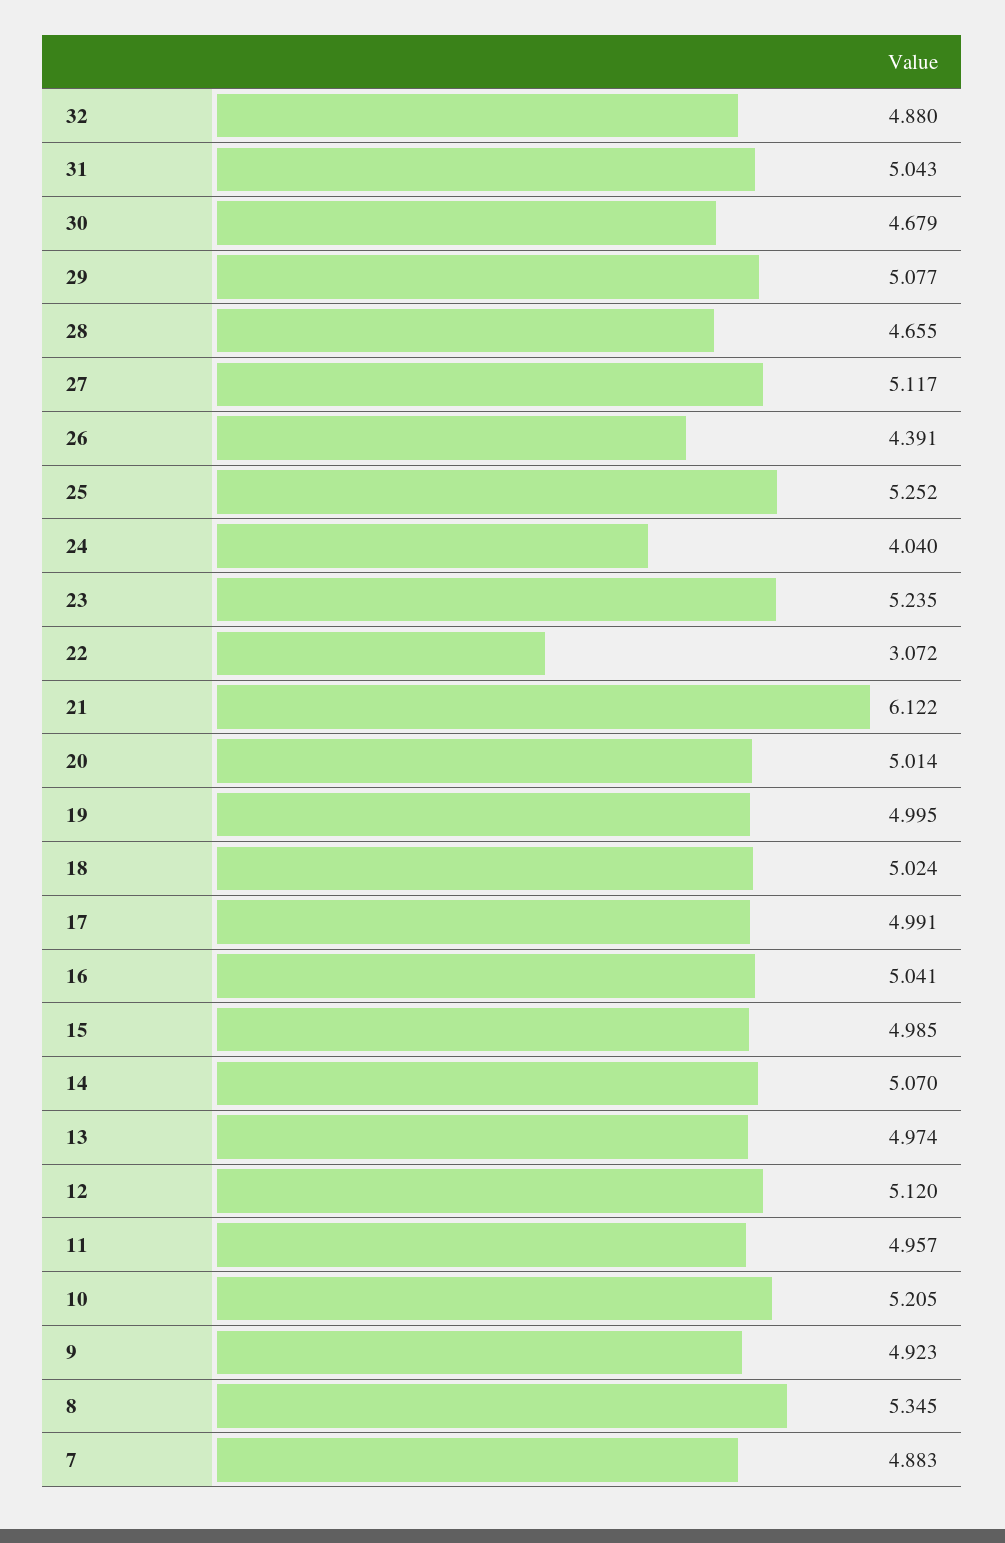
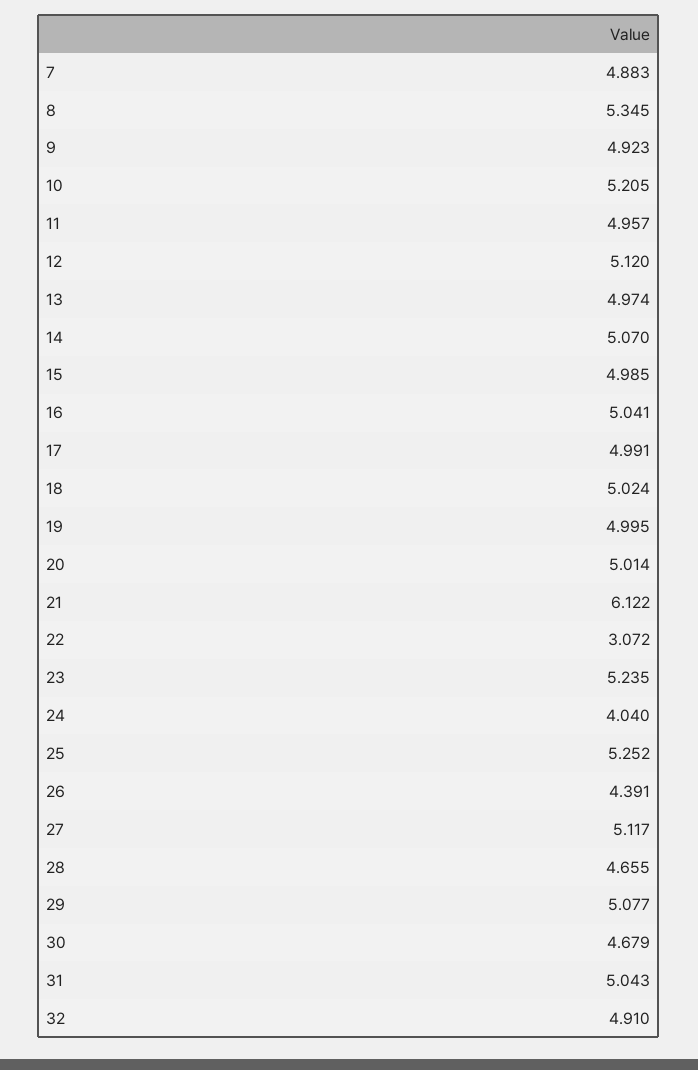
32: 4.88 -> 4.91

